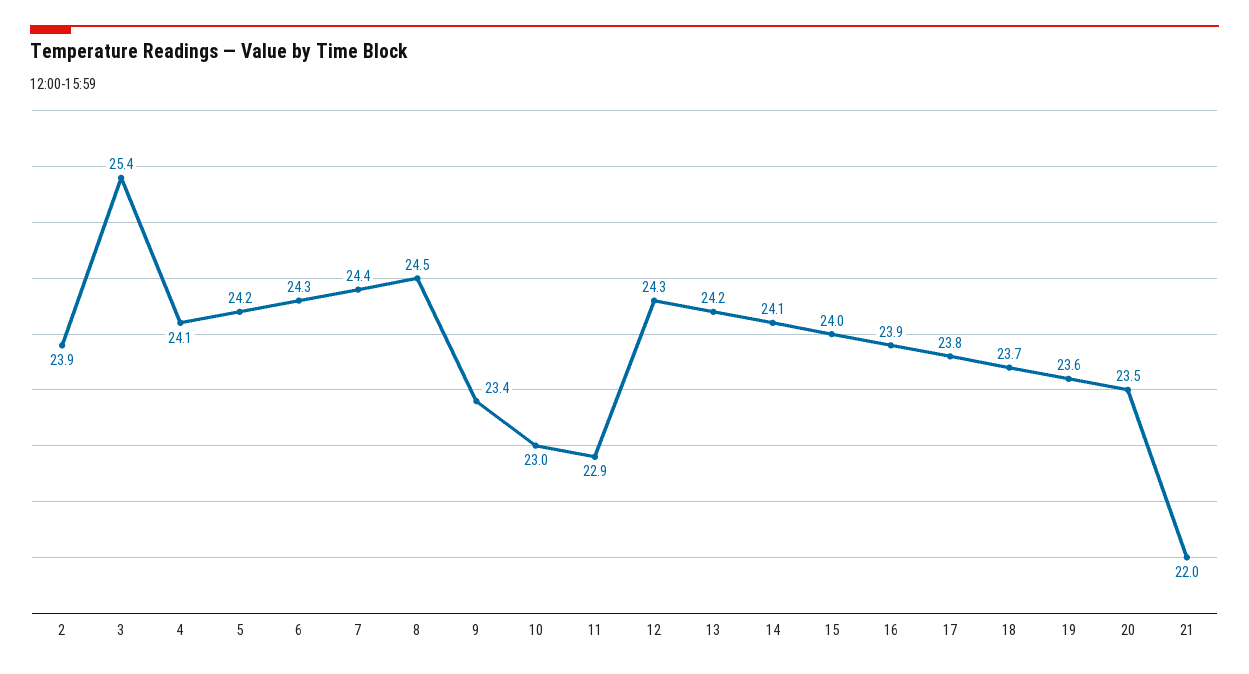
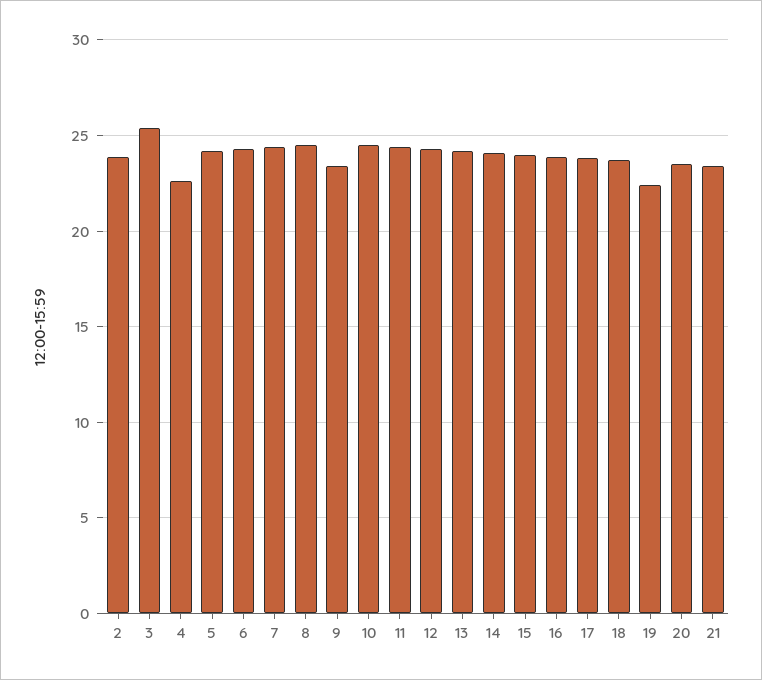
4: 24.1 -> 22.5
10: 23 -> 24.5
11: 22.9 -> 24.5
19: 23.6 -> 22.5
21: 22 -> 23.5

